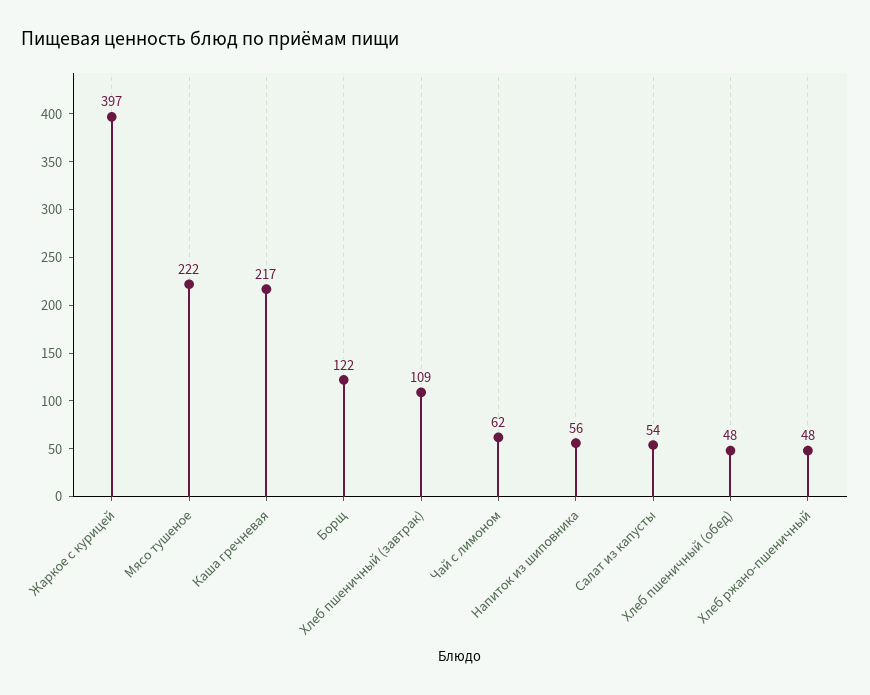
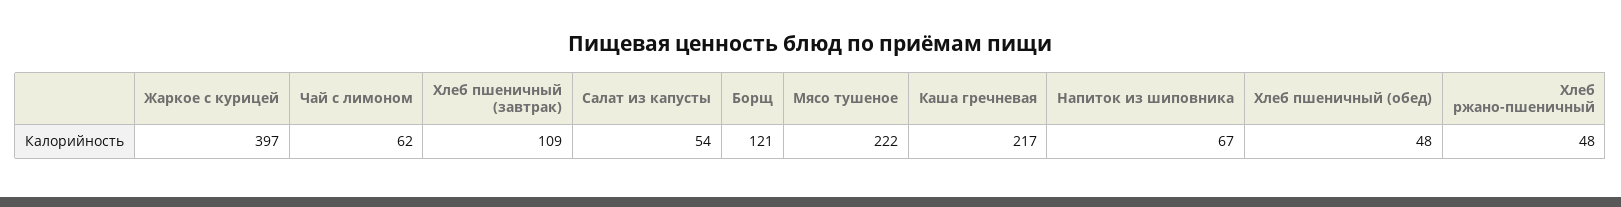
Борщ: 122 -> 121
Напиток из шиповника: 56 -> 67

